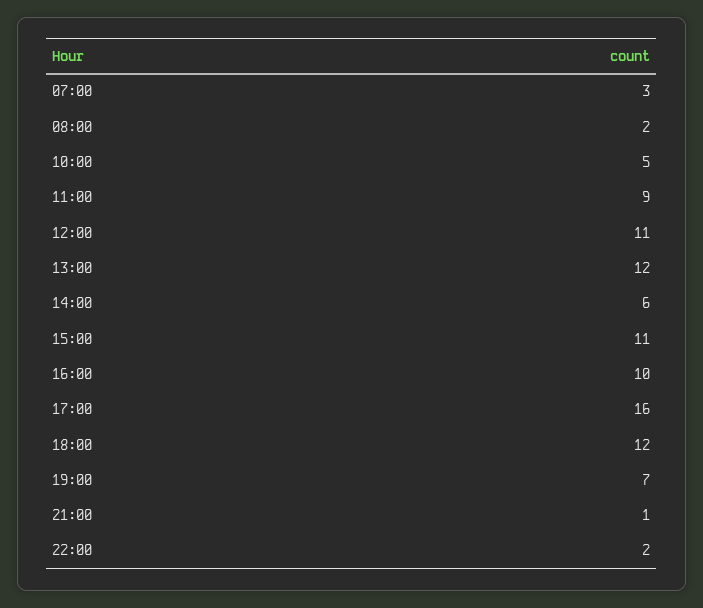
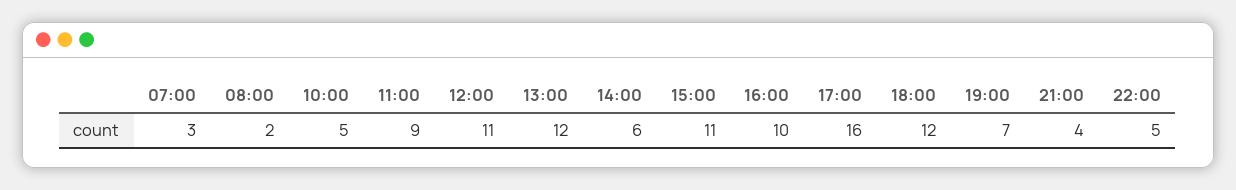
21:00: 1 -> 4
22:00: 2 -> 5

